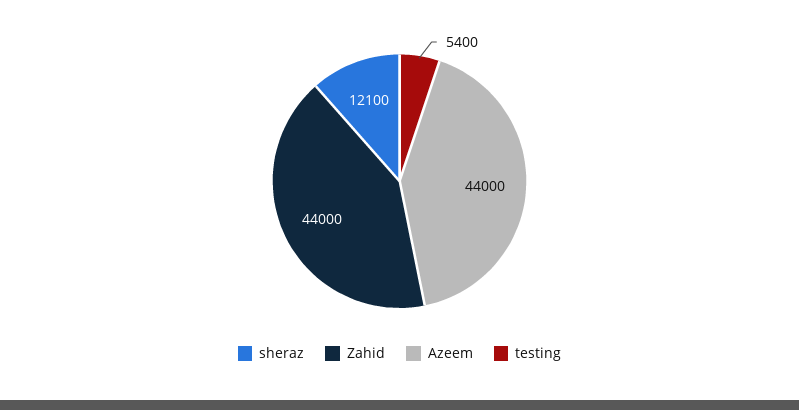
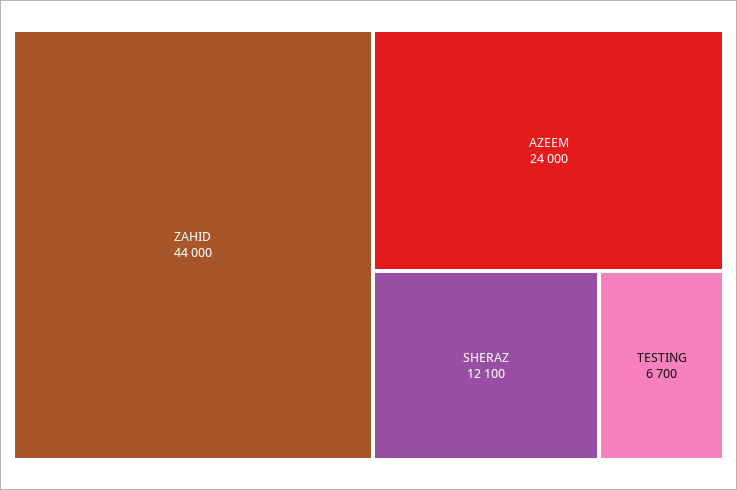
Azeem: 44000 -> 24000
testing: 5400 -> 6700

